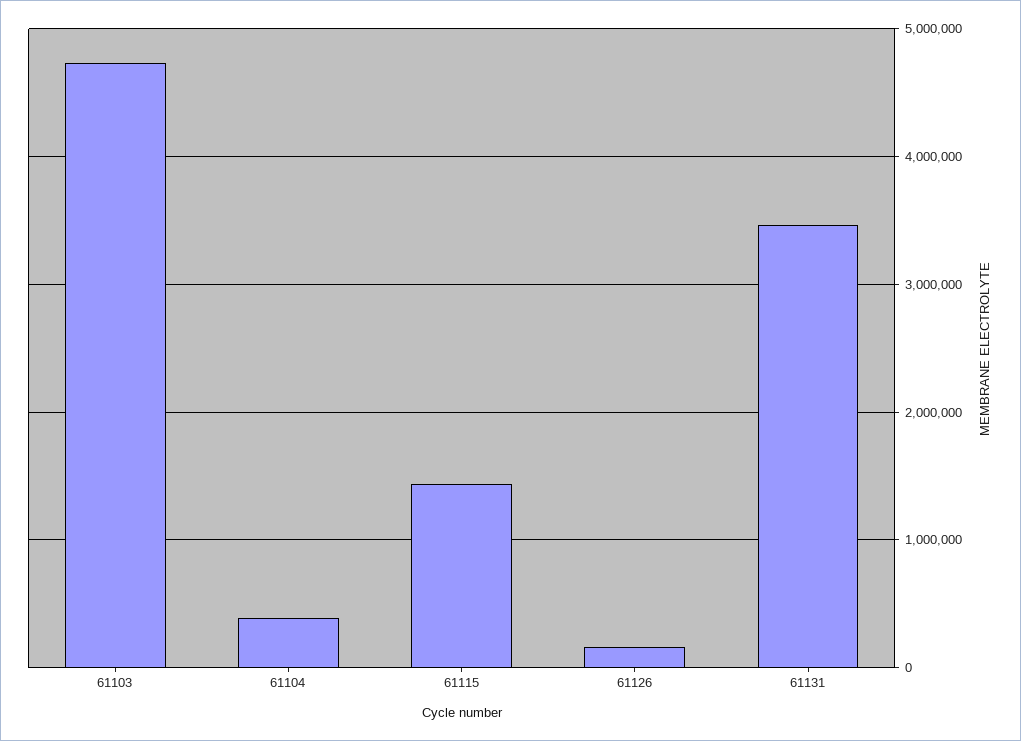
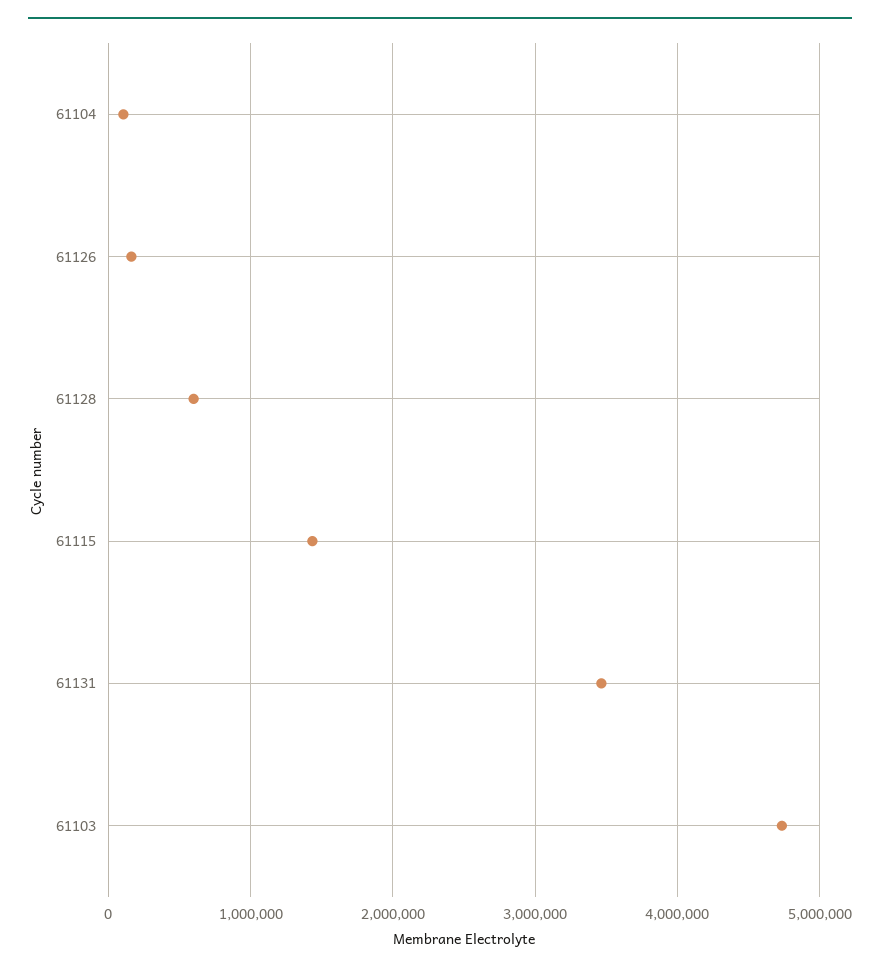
61104: 400000 -> 100000
61128: none -> 600000

